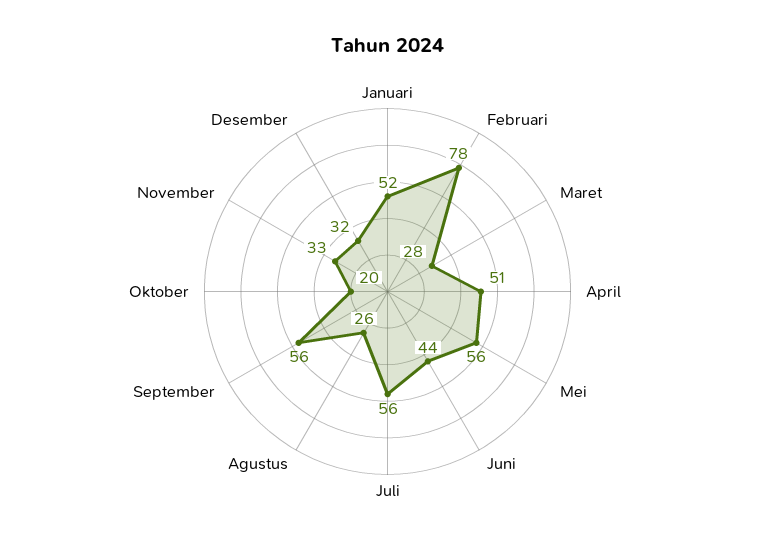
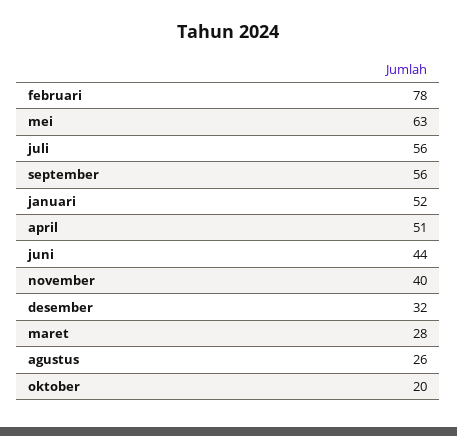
Mei: 56 -> 63
November: 33 -> 40

